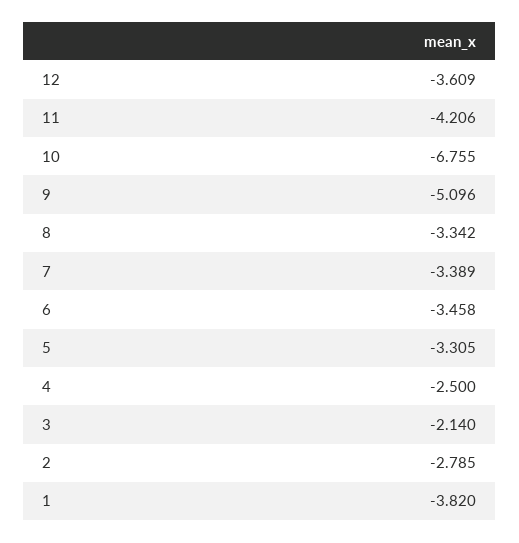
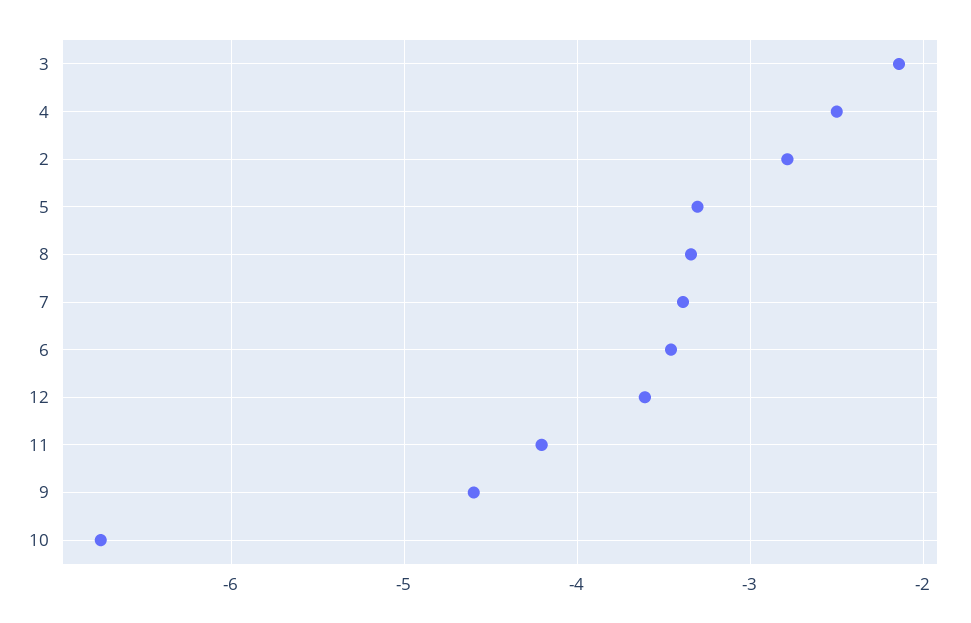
9: -5.096 -> -4.6
1: -3.82 -> none

